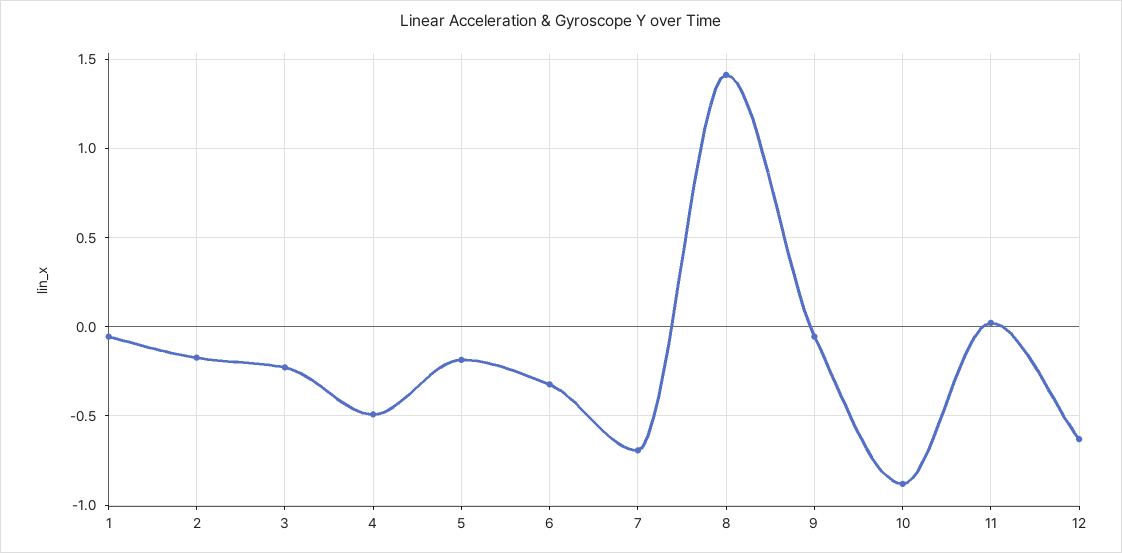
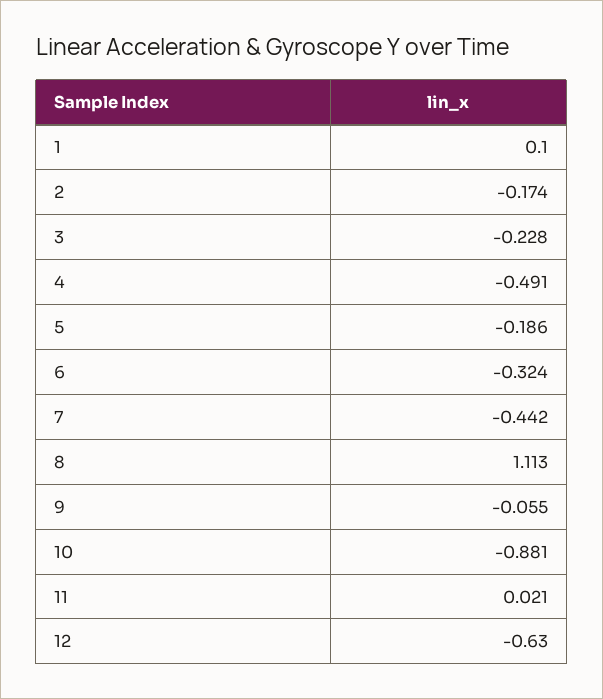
1: -0.05 -> 0.1
7: -0.7 -> -0.442
8: 1.4 -> 1.113

